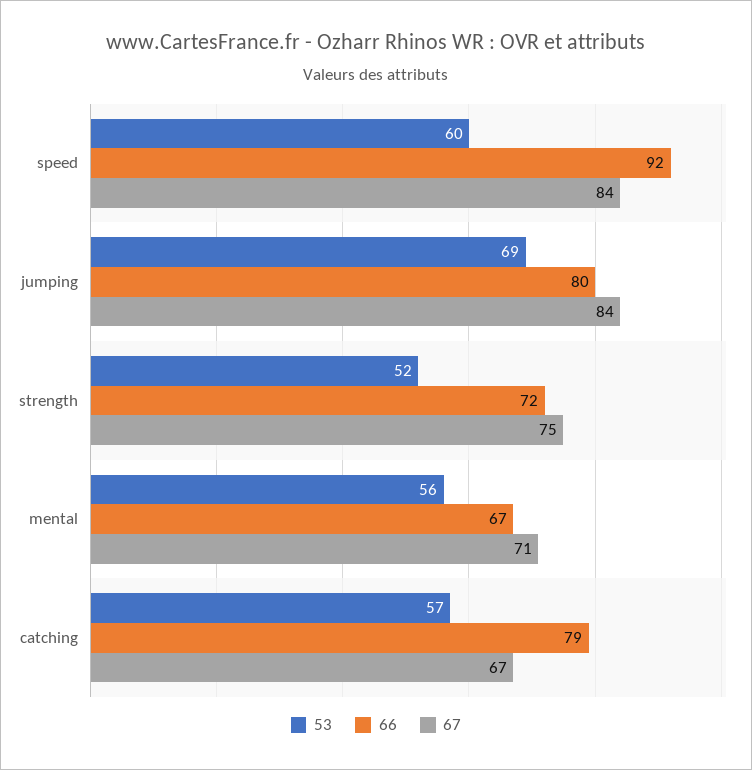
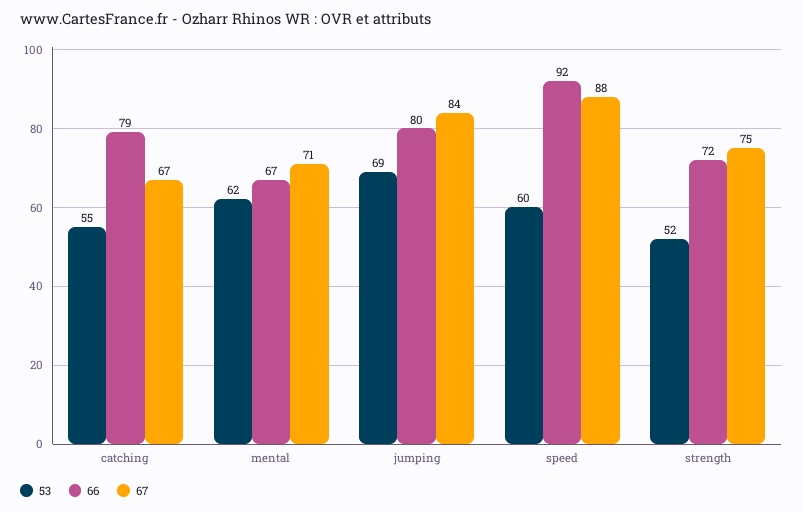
67, speed: 84 -> 88
53, mental: 56 -> 62
53, catching: 57 -> 55

